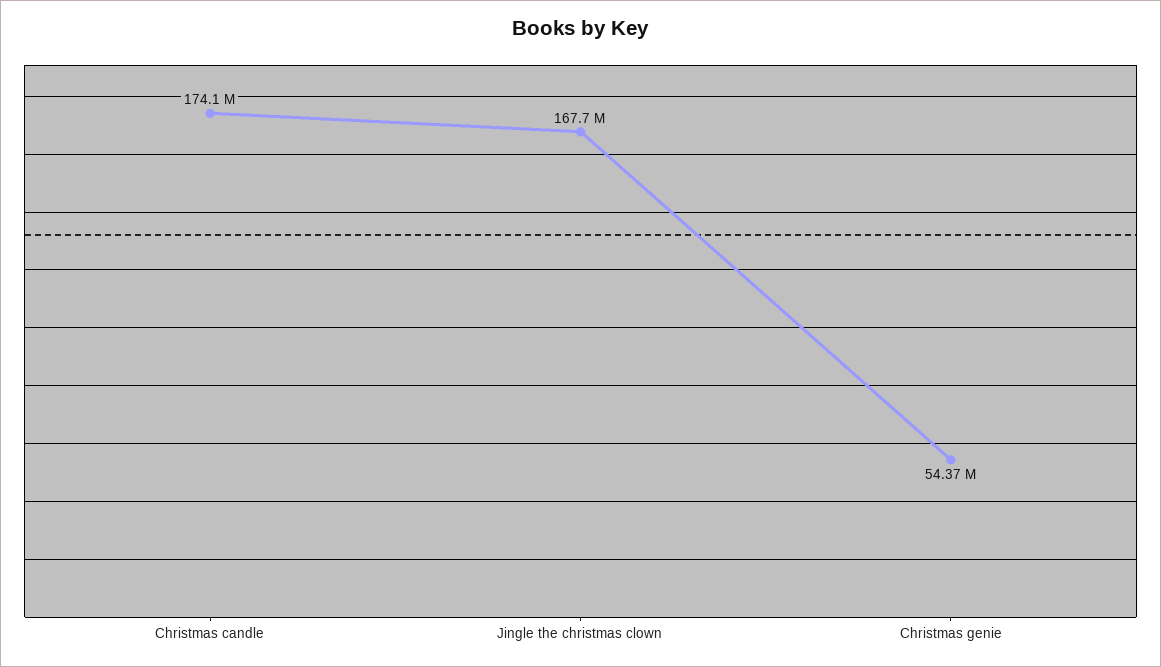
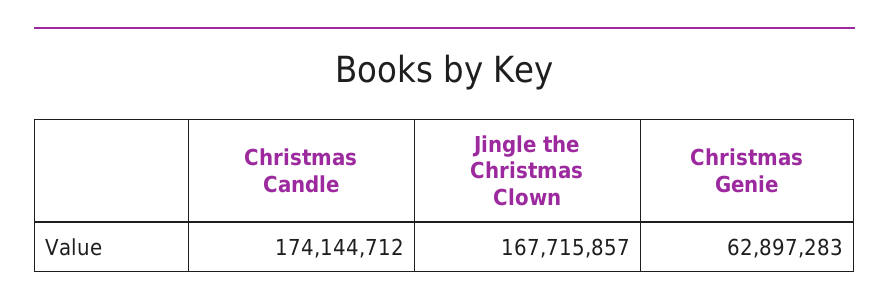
Christmas genie: 54370000 -> 62897283

